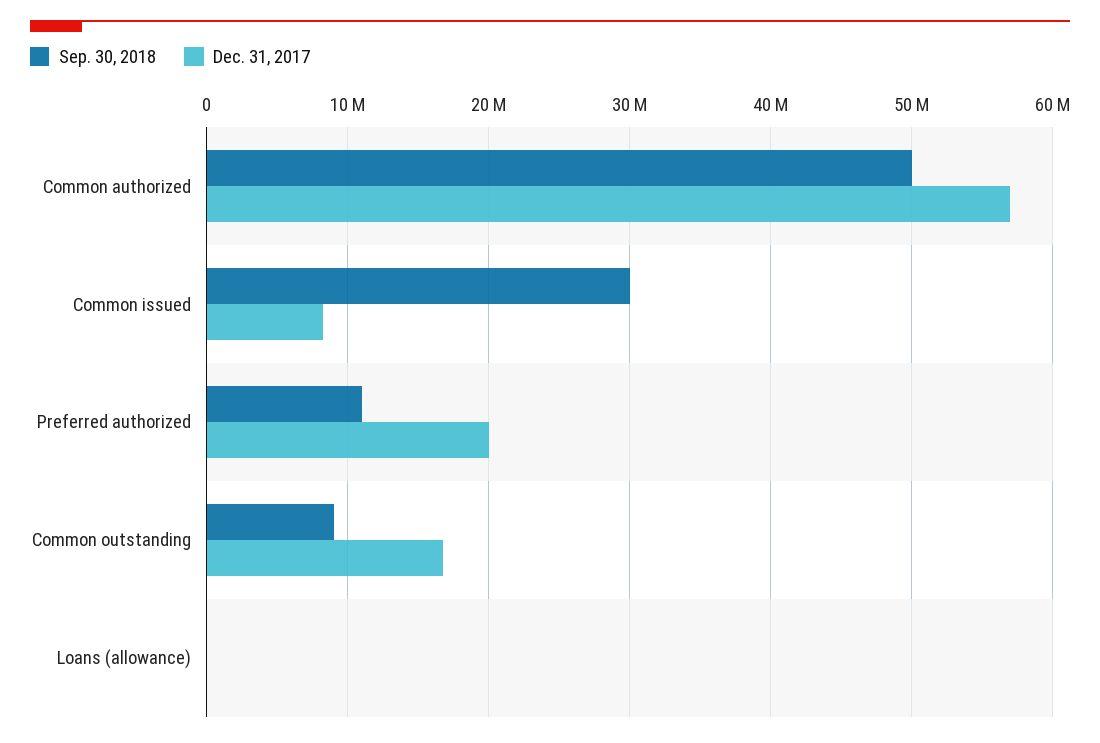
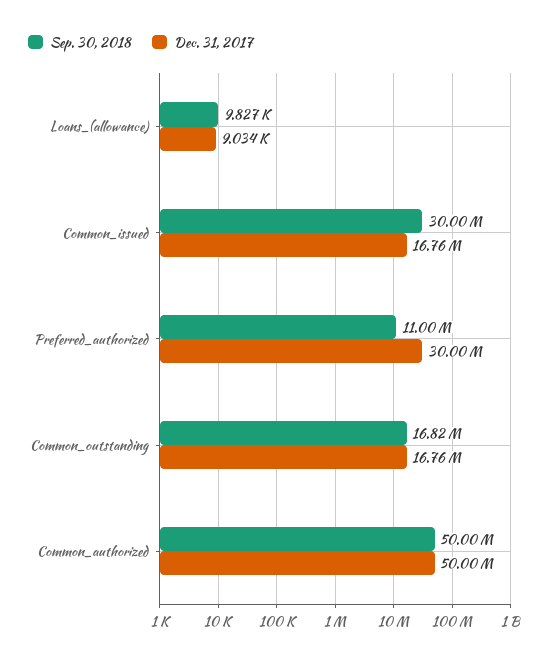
Dec. 31, 2017, Common authorized: 57000000 -> 50000000
Dec. 31, 2017, Common issued: 8000000 -> 16760000
Dec. 31, 2017, Preferred authorized: 20000000 -> 30000000
Sep. 30, 2018, Common outstanding: 9000000 -> 16820000

